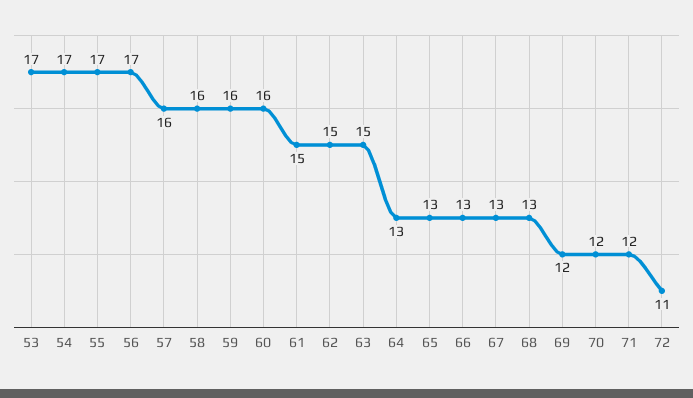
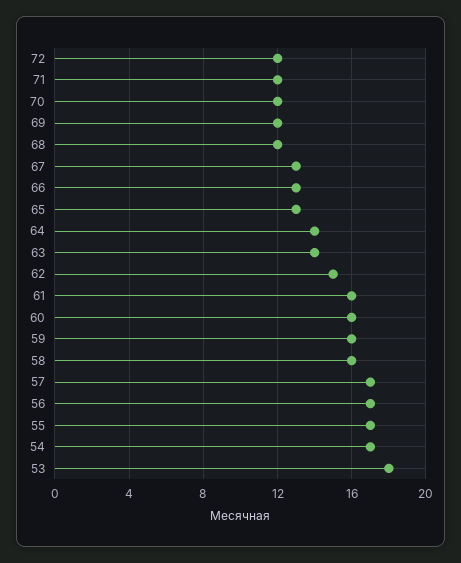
53: 17 -> 18
57: 16 -> 17
61: 15 -> 16
63: 15 -> 14
64: 13 -> 14
68: 13 -> 12
72: 11 -> 12

